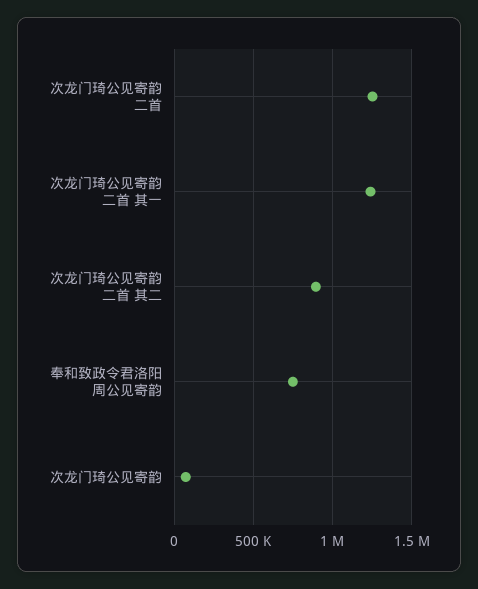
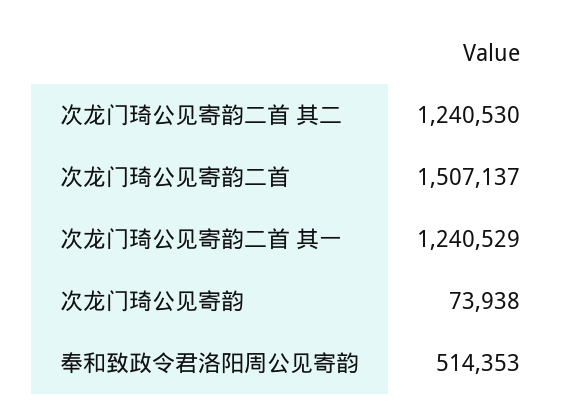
次龙门琦公见寄韵二首: 1250000 -> 1507137
次龙门琦公见寄韵二首 其二: 900000 -> 1240530
奉和致政令君洛阳周公见寄韵: 750000 -> 514353

